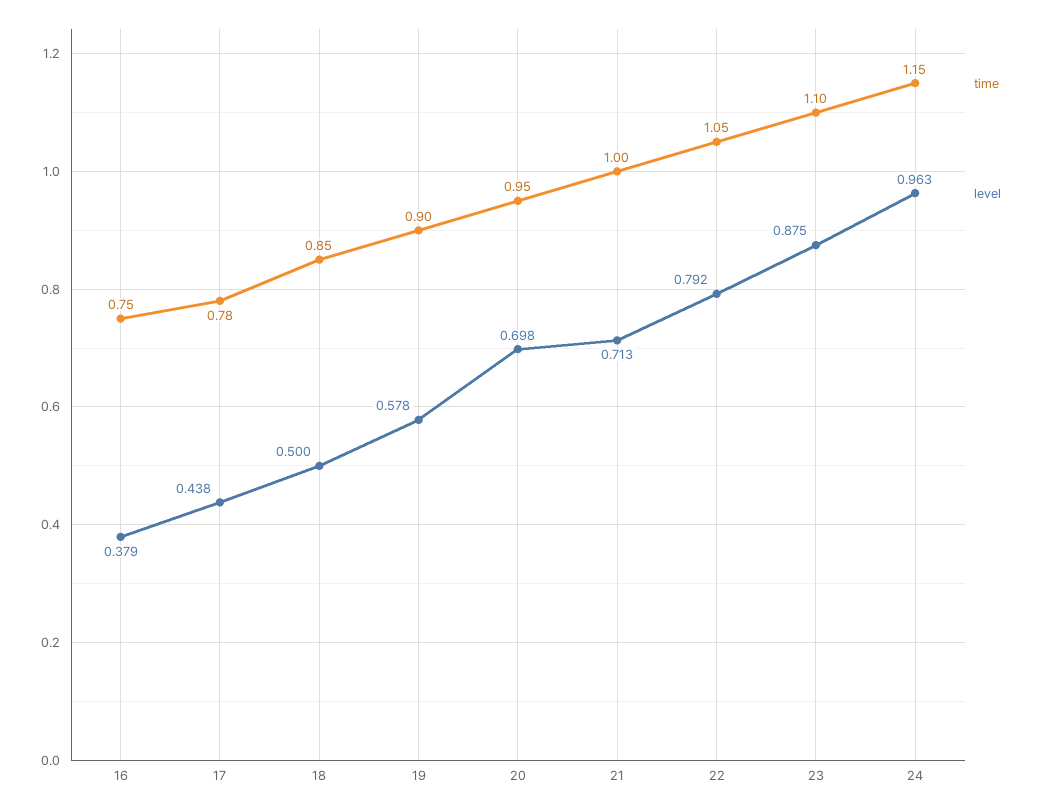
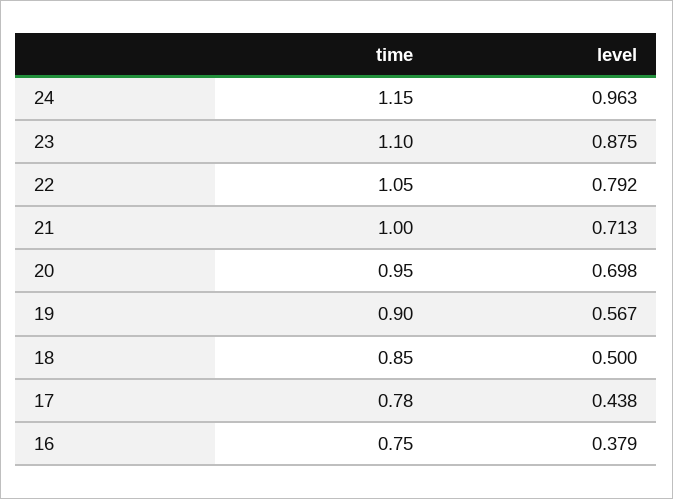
level, 19: 0.578 -> 0.567

